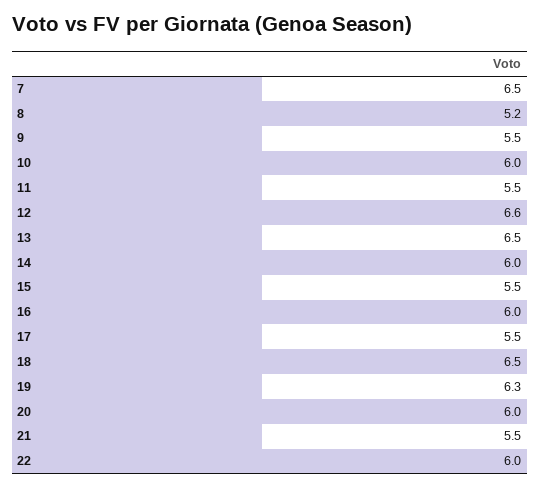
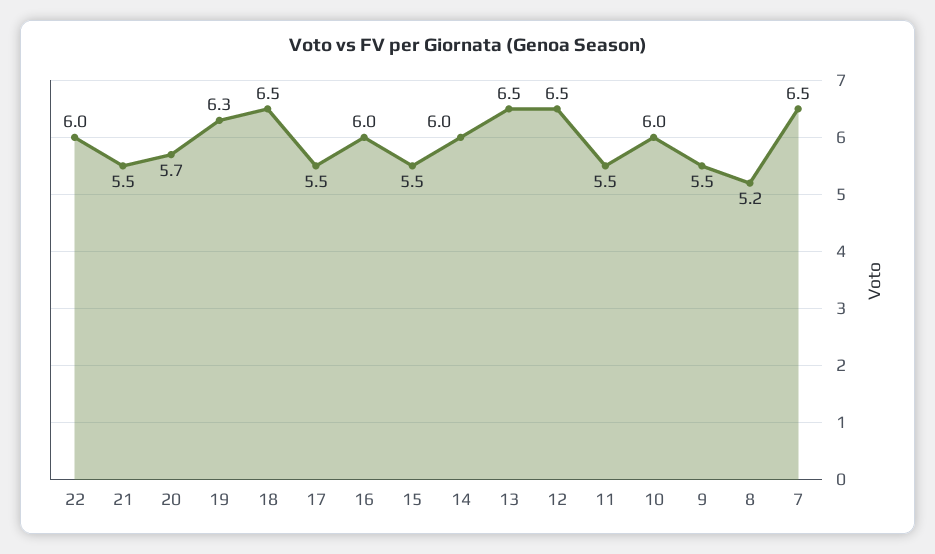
12: 6.6 -> 6.5
20: 6 -> 5.7

